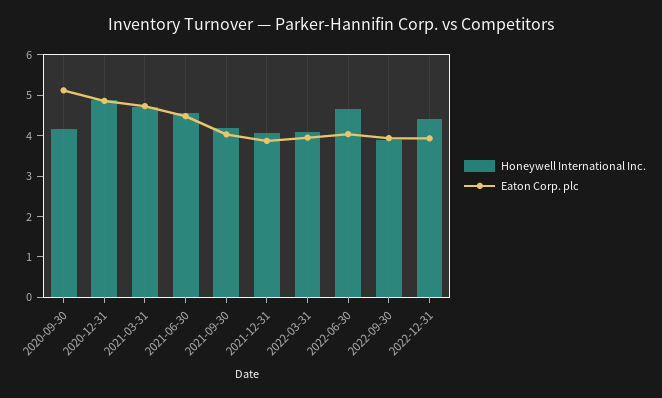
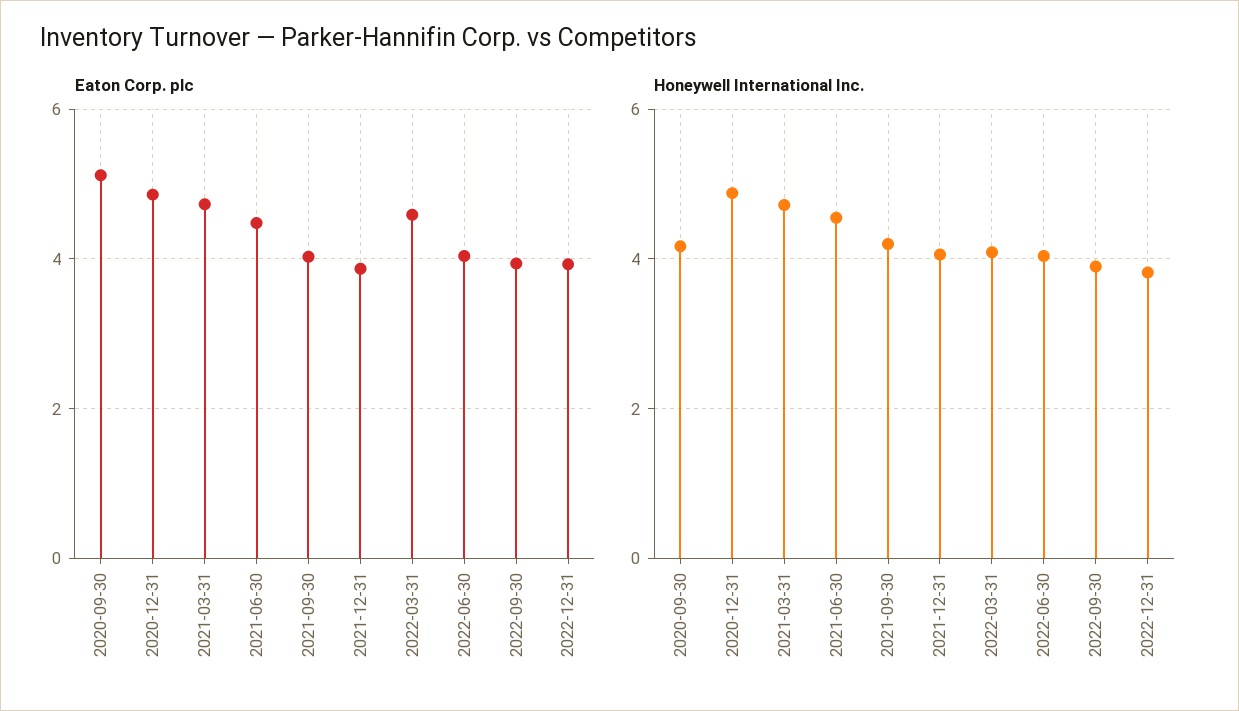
Eaton Corp. plc, 2022-03-31: 4 -> 4.6
Honeywell International Inc., 2022-06-30: 4.6 -> 4
Honeywell International Inc., 2022-12-31: 4.4 -> 3.8

